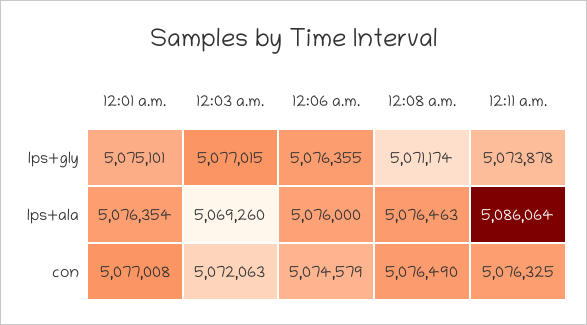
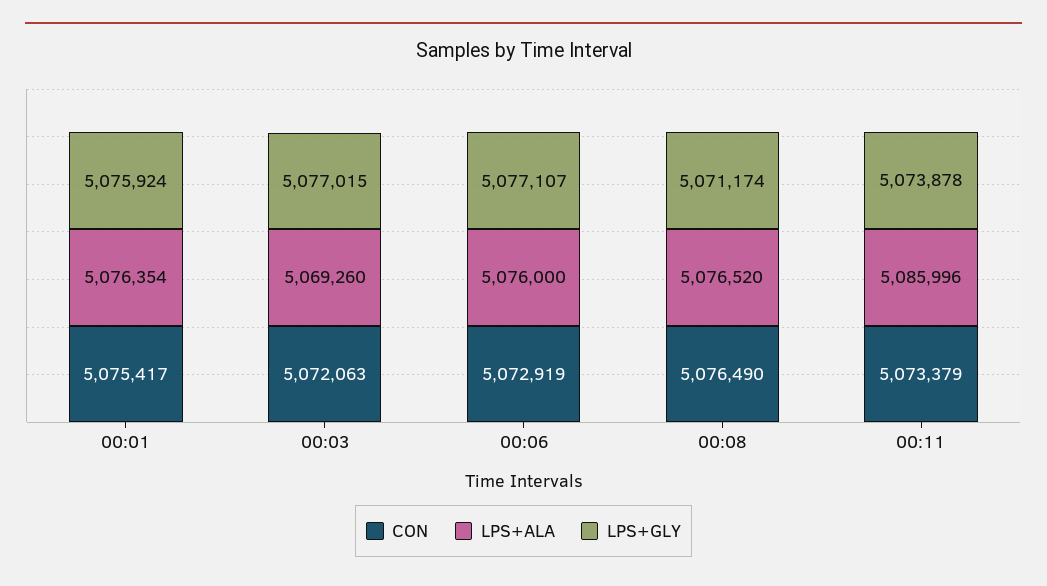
lps+gly, 12:01 a.m.: 5075101 -> 5075924
lps+gly, 12:06 a.m.: 5076355 -> 5077107
lps+ala, 12:08 a.m.: 5076463 -> 5076520
lps+ala, 12:11 a.m.: 5086064 -> 5085996
con, 12:01 a.m.: 5077008 -> 5075417
con, 12:06 a.m.: 5074579 -> 5072919
con, 12:11 a.m.: 5076325 -> 5073379

